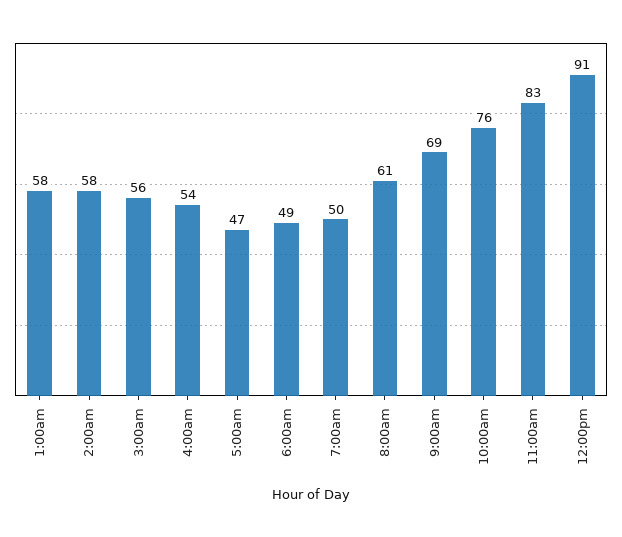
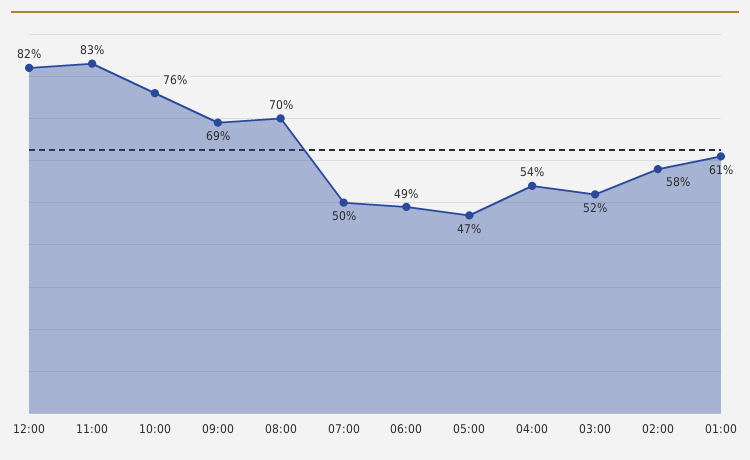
1:00am: 58 -> 61
3:00am: 56 -> 52
8:00am: 61 -> 70
12:00pm: 91 -> 82

